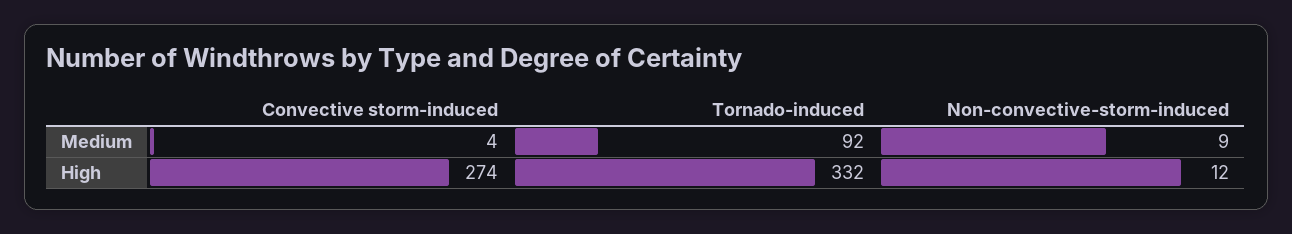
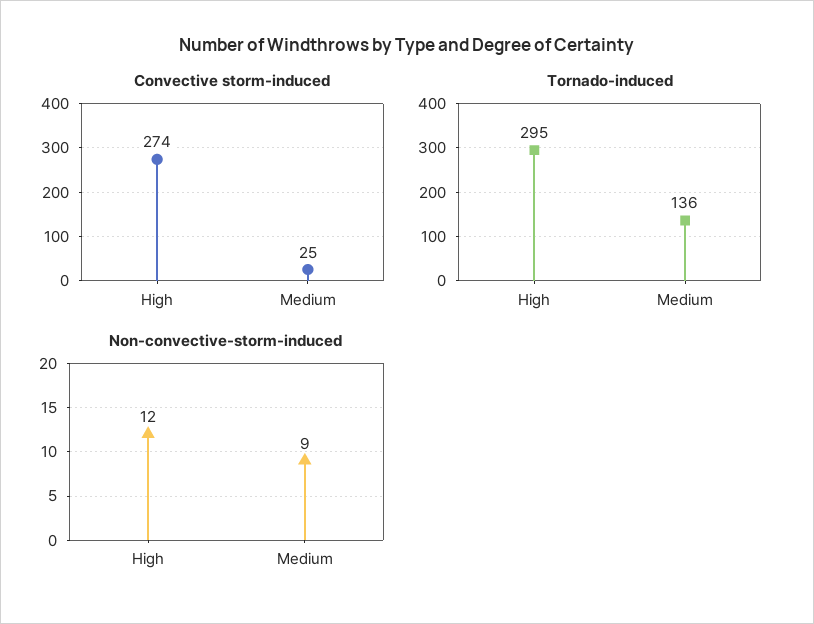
Convective storm-induced, Medium: 4 -> 25
Tornado-induced, Medium: 92 -> 136
Tornado-induced, High: 332 -> 295

